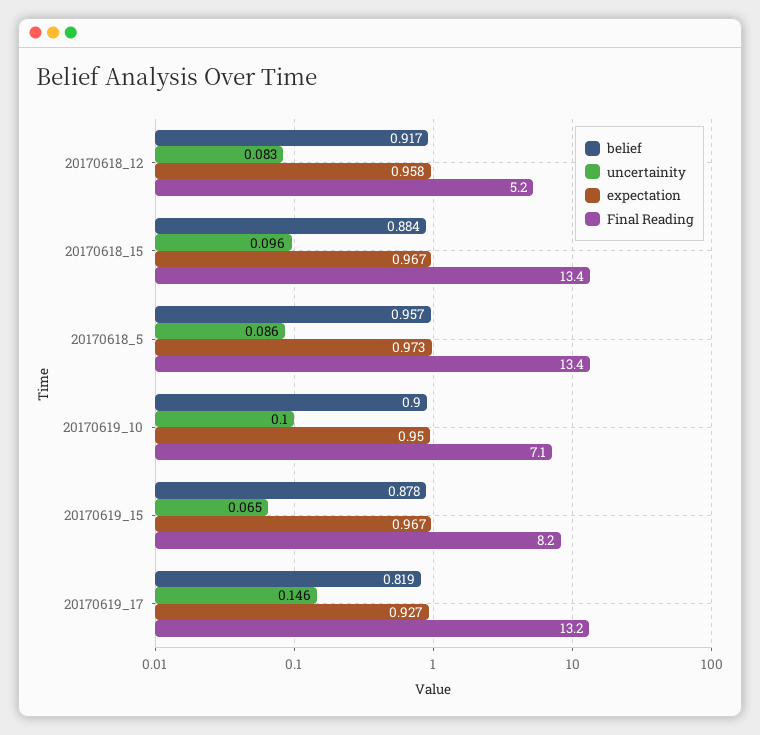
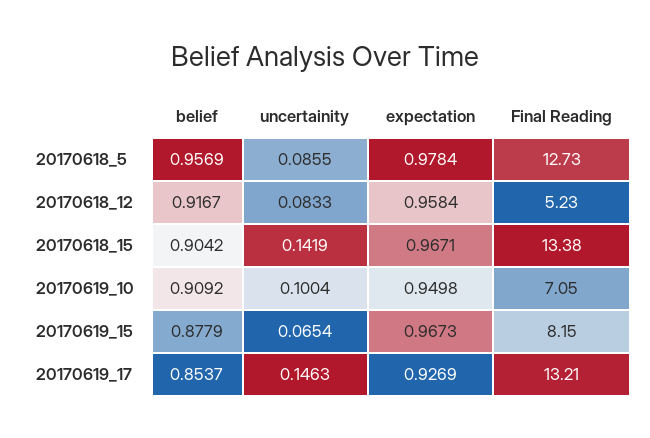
belief, 20170618_15: 0.884 -> 0.9042
uncertainity, 20170618_15: 0.096 -> 0.1419
expectation, 20170618_5: 0.973 -> 0.9784
Final Reading, 20170618_5: 13.4 -> 12.73
belief, 20170619_10: 0.9 -> 0.9092
belief, 20170619_17: 0.819 -> 0.8537

